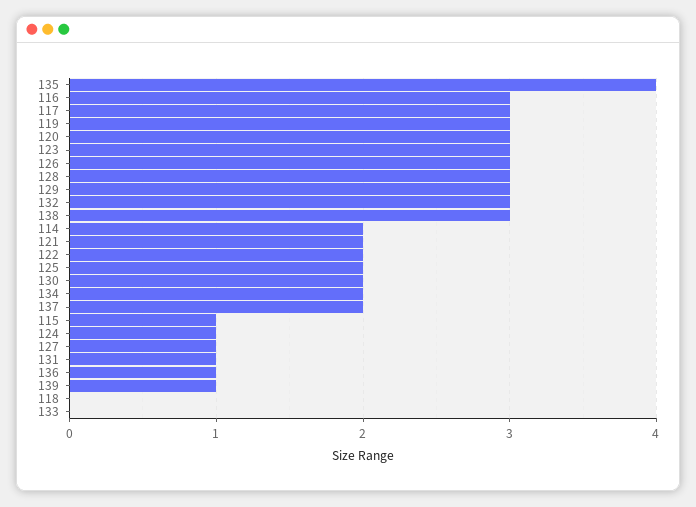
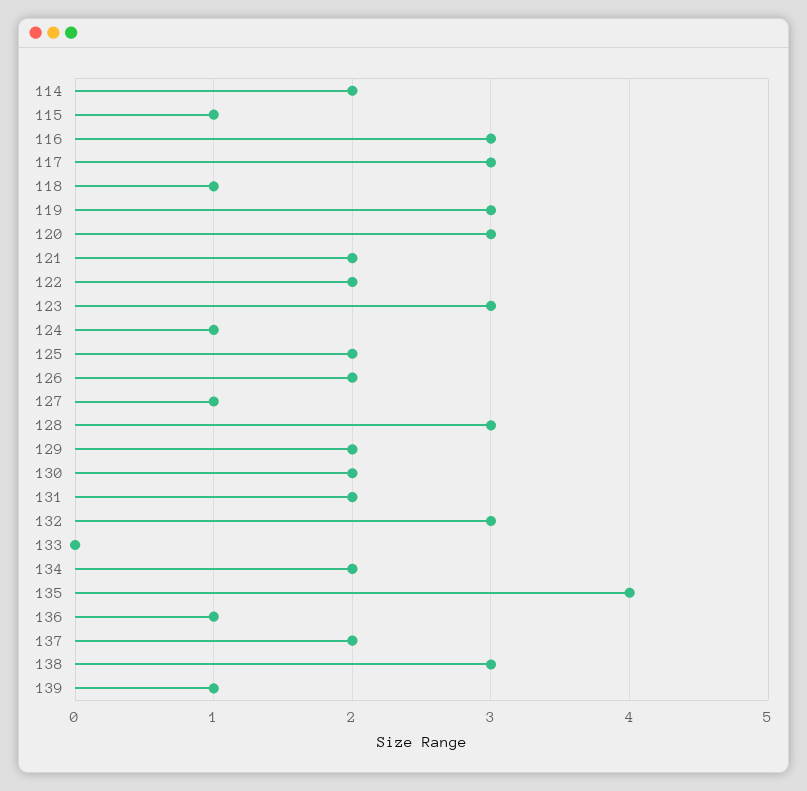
126: 3 -> 2
129: 3 -> 2
131: 1 -> 2
118: 0 -> 1

